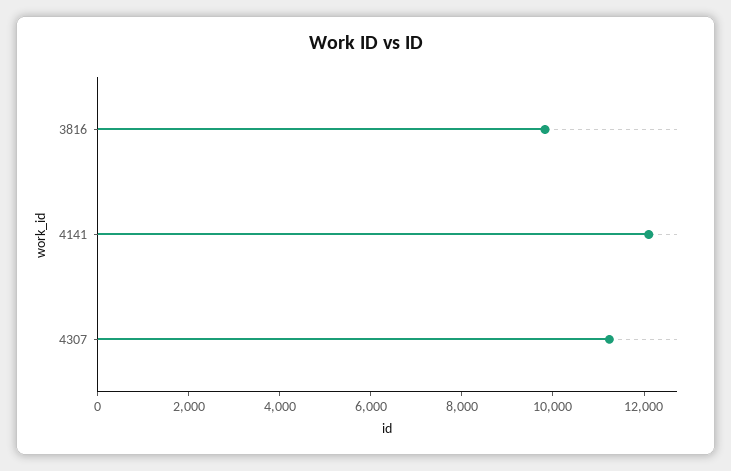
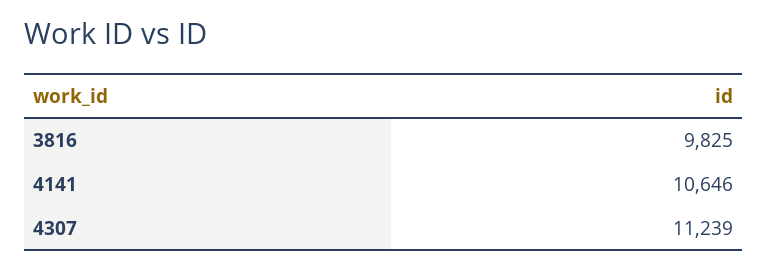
4141: 12000 -> 10646

